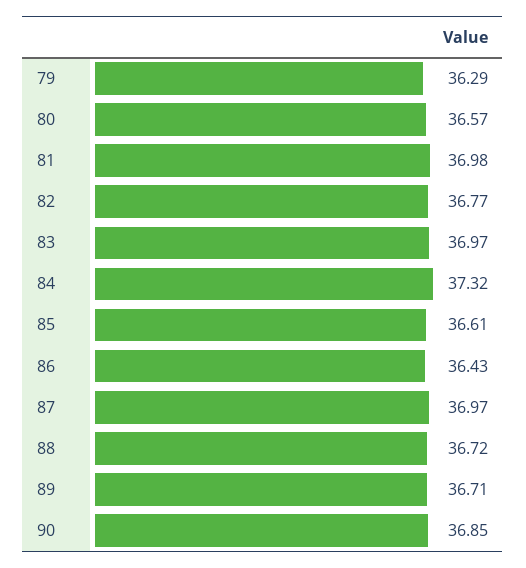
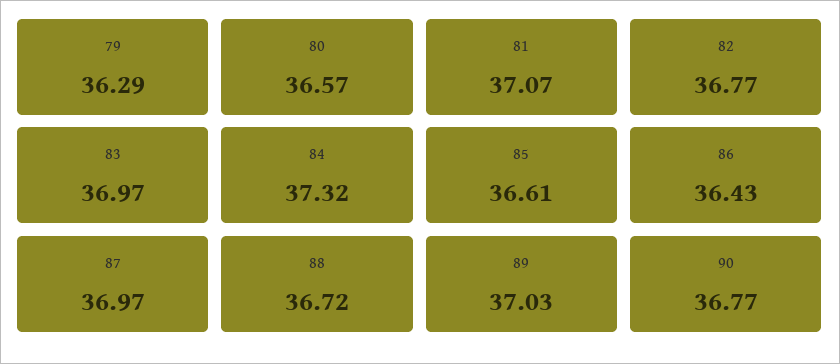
81: 36.98 -> 37.07
89: 36.71 -> 37.03
90: 36.85 -> 36.77

